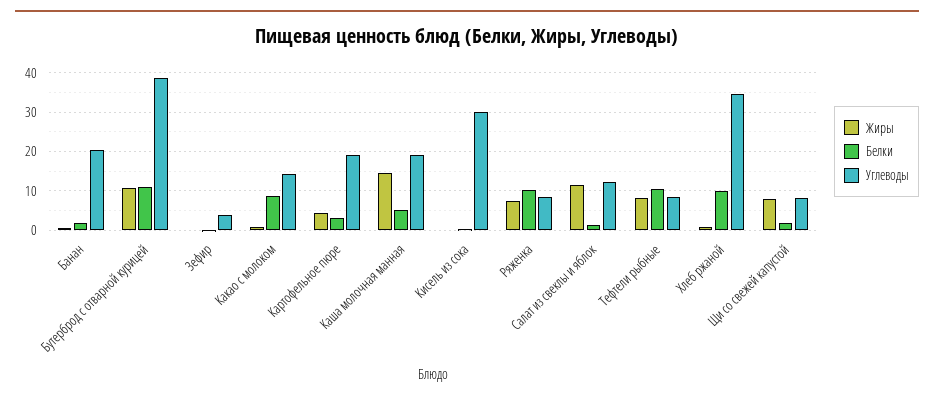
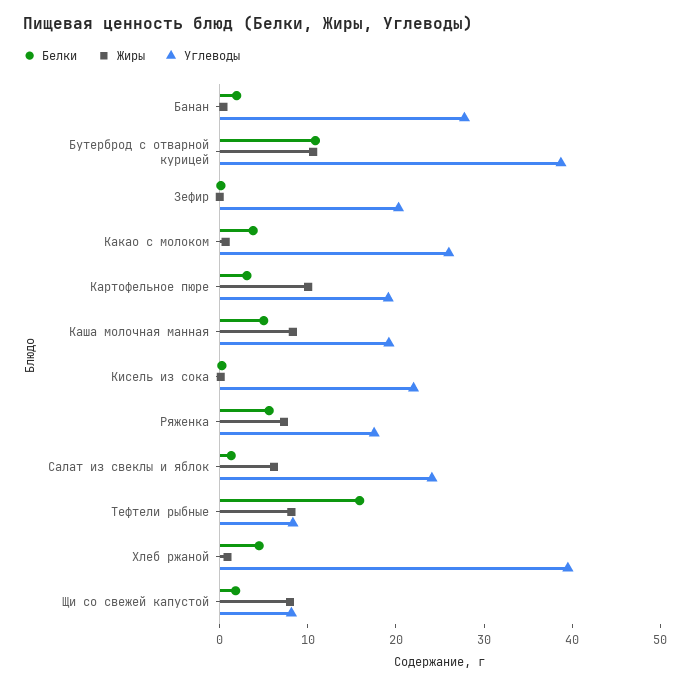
Углеводы, Банан: 20 -> 28
Углеводы, Зефир: 4 -> 20
Белки, Какао с молоком: 8 -> 4
Углеводы, Какао с молоком: 14 -> 26
Жиры, Картофельное пюре: 4 -> 10
Жиры, Каша молочная манная: 14 -> 8
Углеводы, Кисель из сока: 30 -> 22
Белки, Ряженка: 10 -> 6
Углеводы, Ряженка: 8 -> 18
Жиры, Салат из свеклы и яблок: 12 -> 6
Углеводы, Салат из свеклы и яблок: 12 -> 24
Белки, Тефтели рыбные: 10 -> 16
Белки, Хлеб ржаной: 10 -> 4
Углеводы, Хлеб ржаной: 34 -> 40

